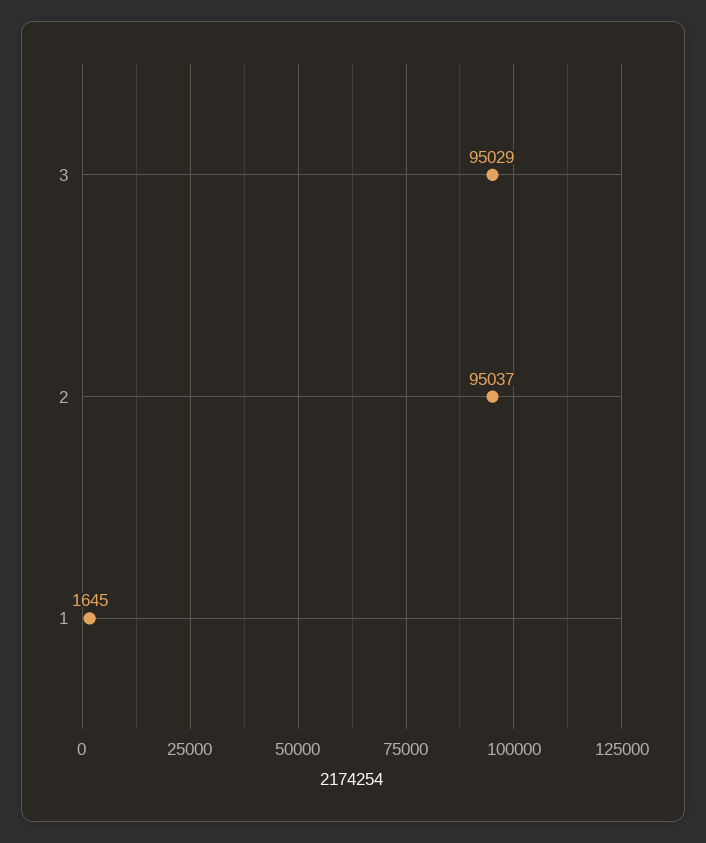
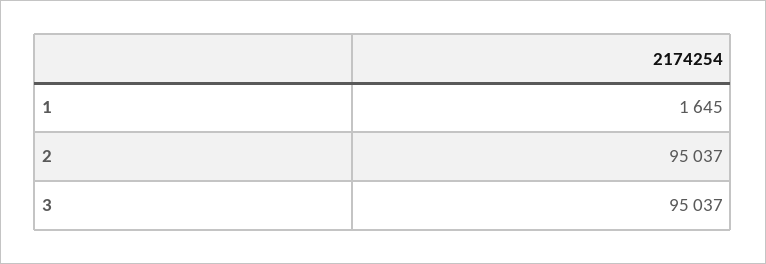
3: 95029 -> 95037

